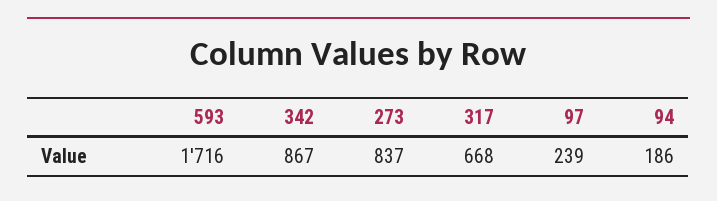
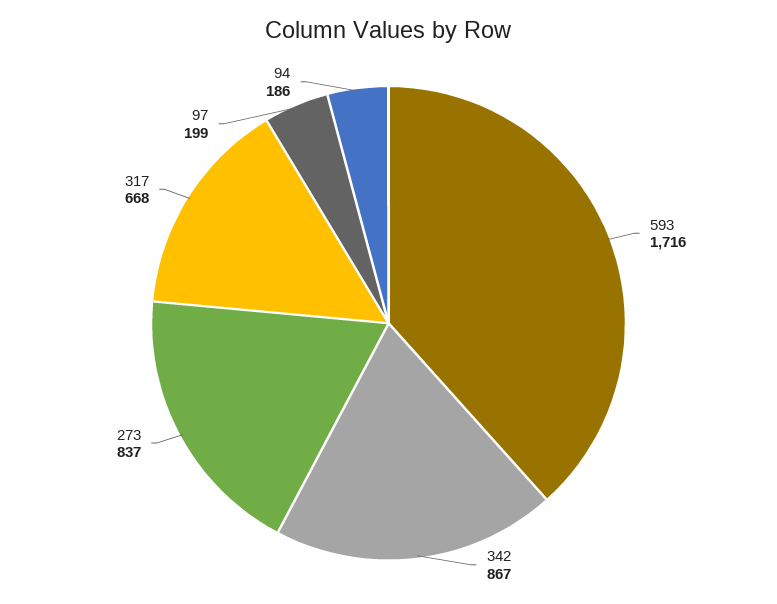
97: 239 -> 199

